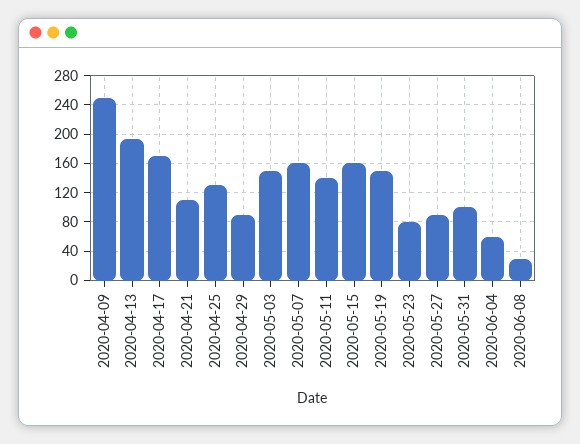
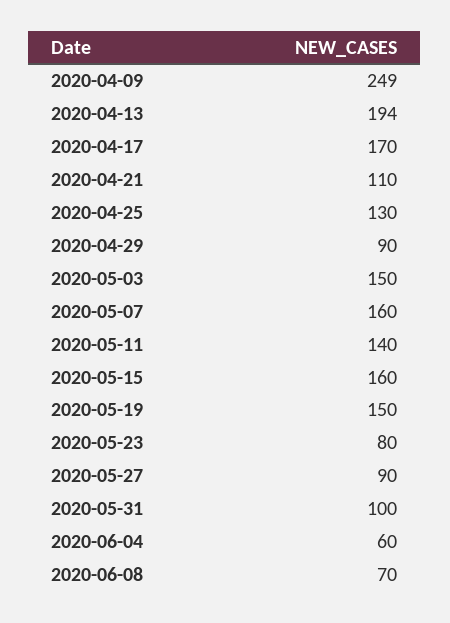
2020-06-08: 30 -> 70

